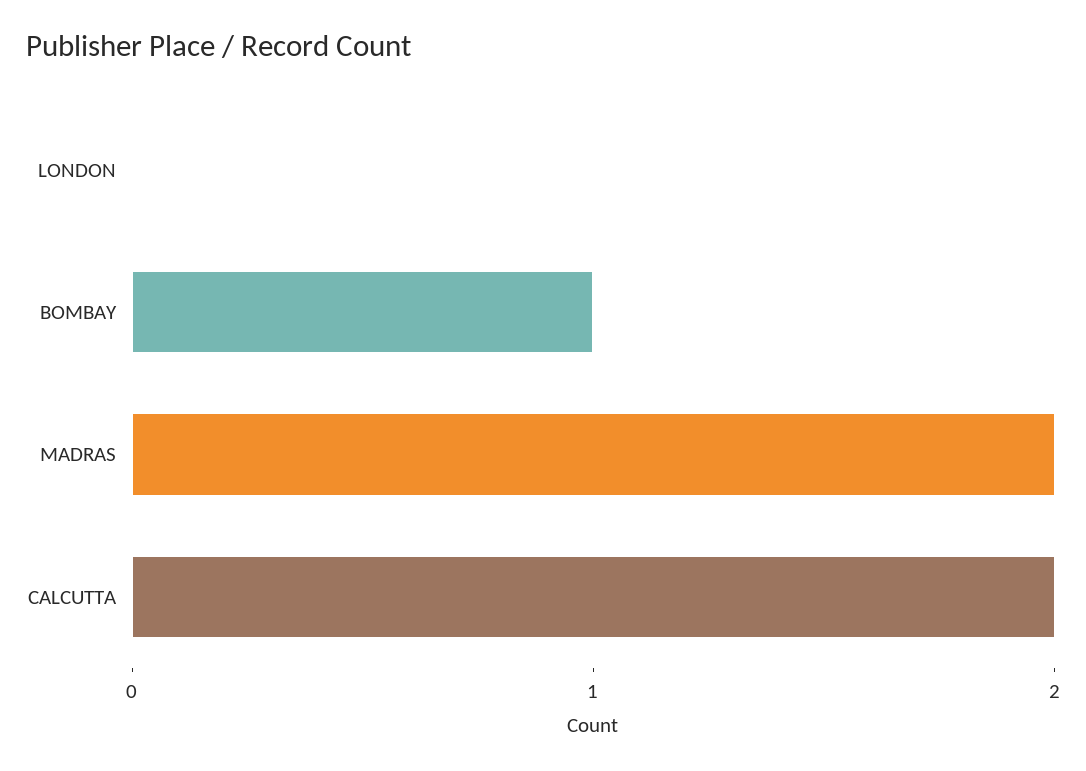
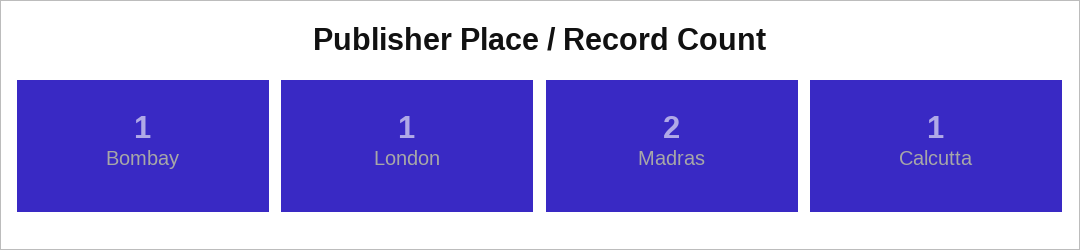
LONDON: 0 -> 1
CALCUTTA: 2 -> 1

